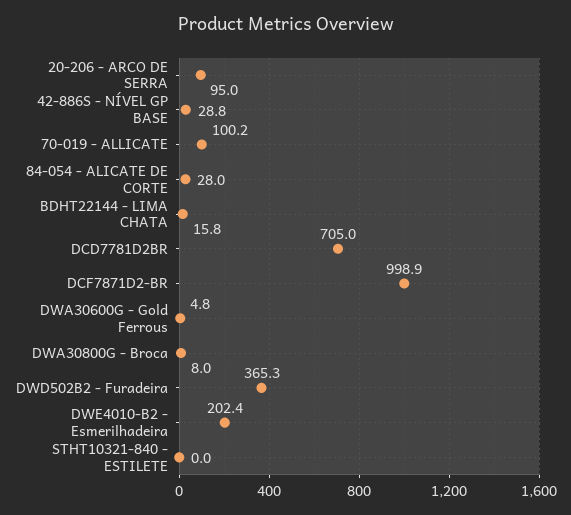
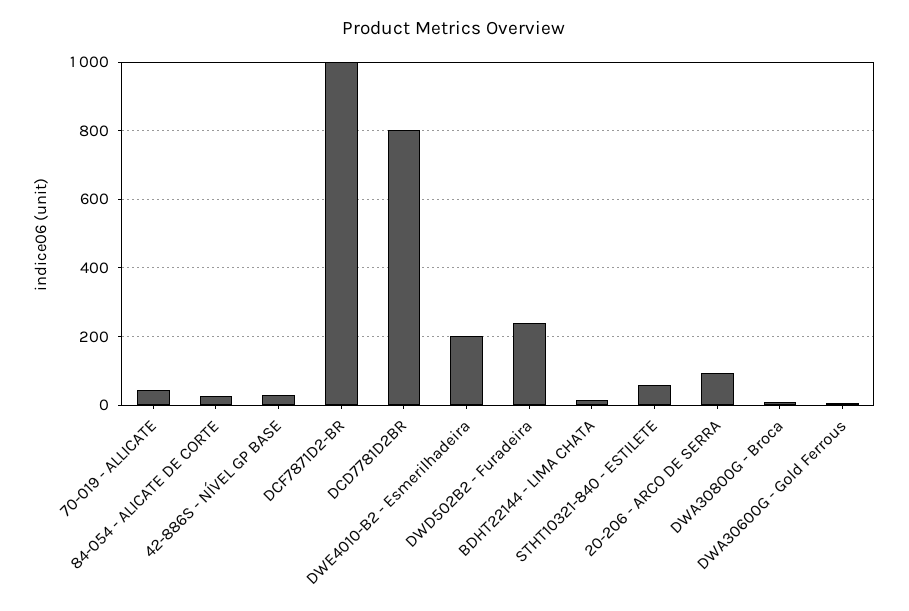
70-019 - ALLICATE: 100.2 -> 40
DCD7781D2BR: 705 -> 800
DWD502B2 - Furadeira: 365.3 -> 240
STHT10321-840 - ESTILETE: 0 -> 60

